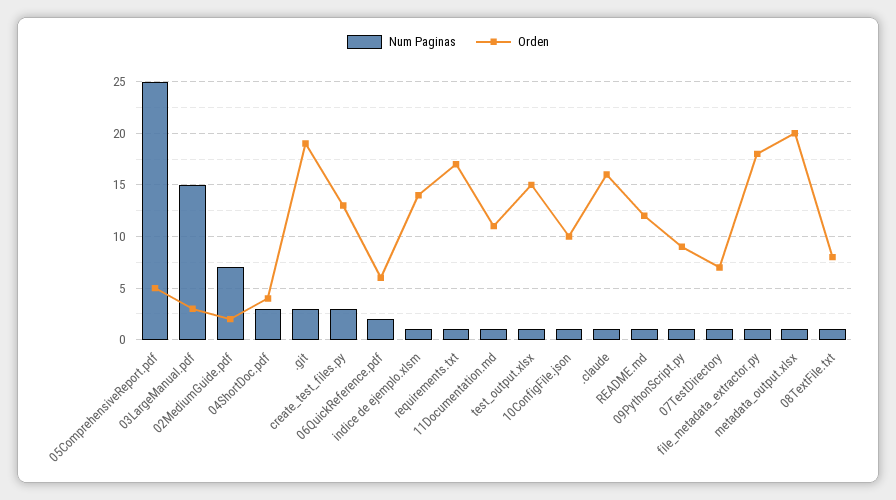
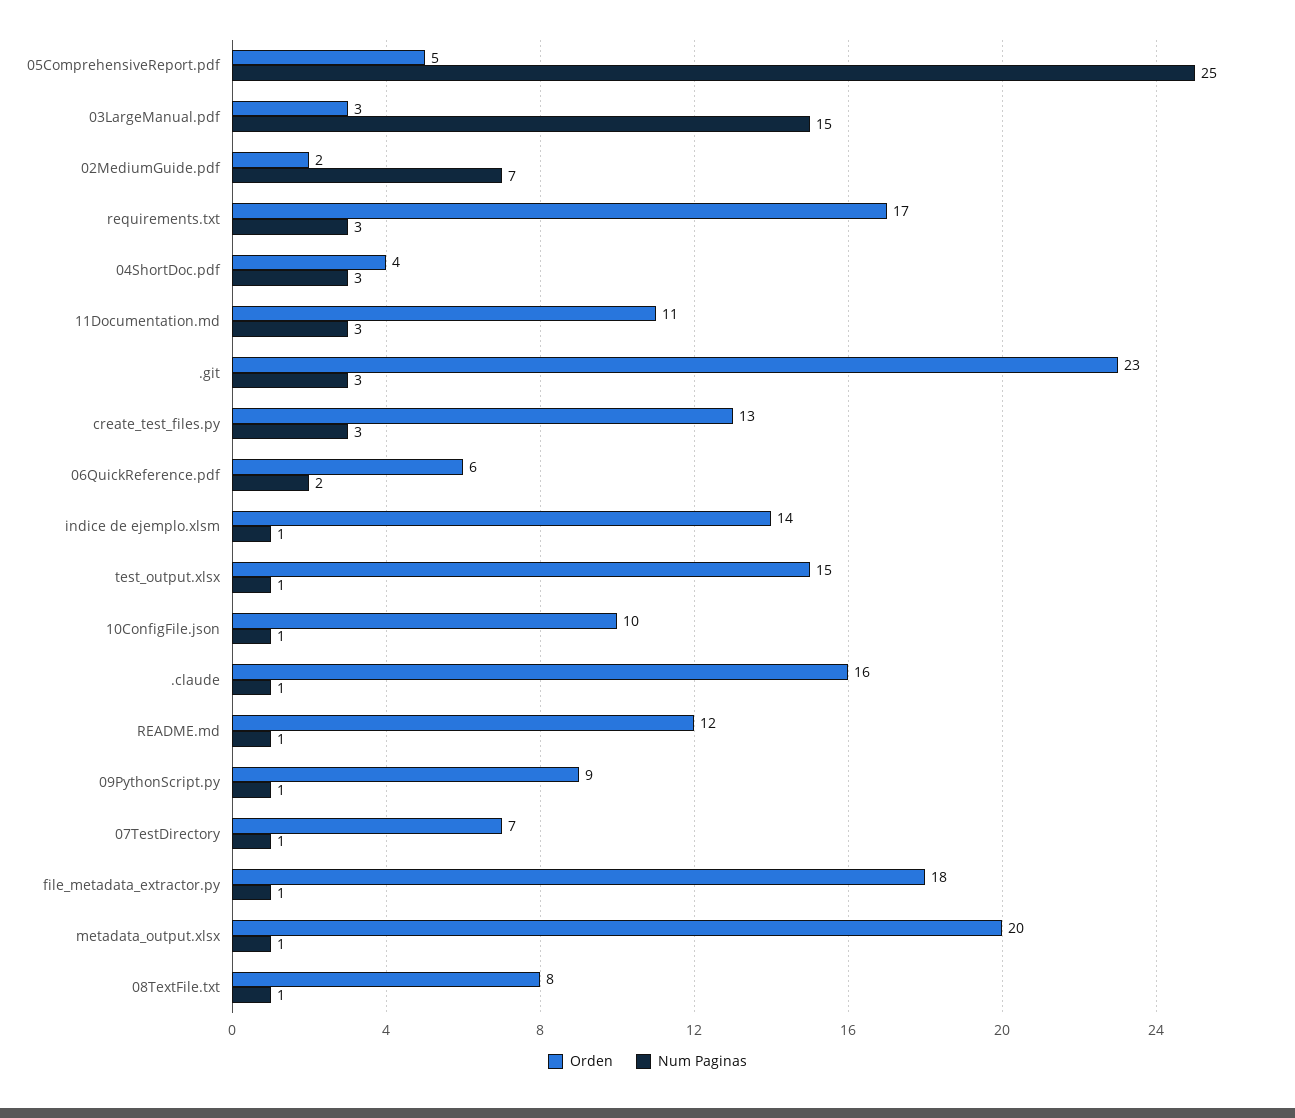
Orden, .git: 19 -> 23
Num Paginas, requirements.txt: 1 -> 3
Num Paginas, 11Documentation.md: 1 -> 3

